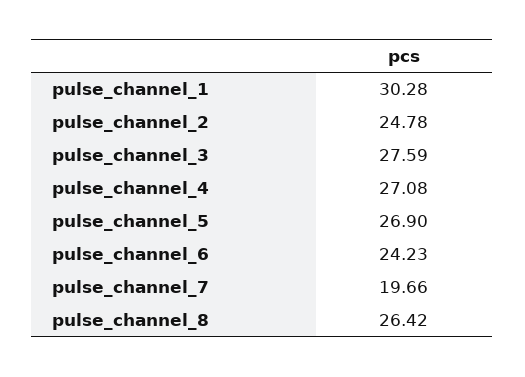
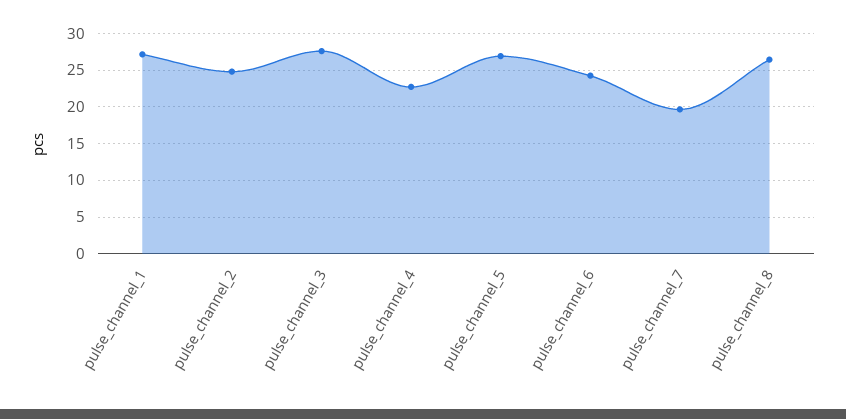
pulse_channel_1: 30.28 -> 27
pulse_channel_4: 27.08 -> 23

